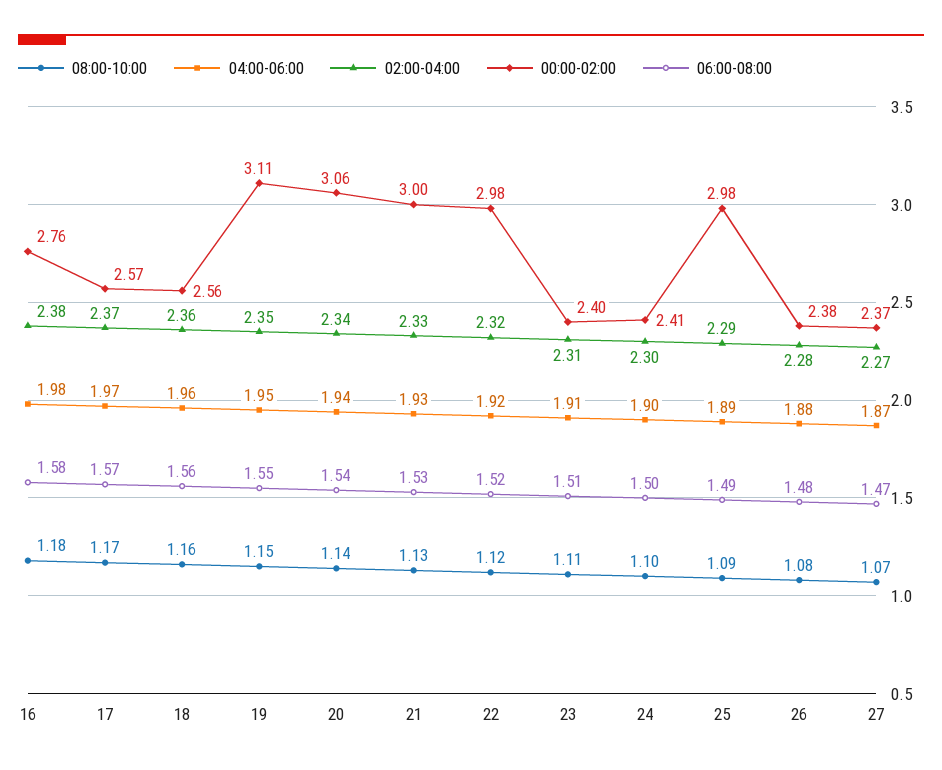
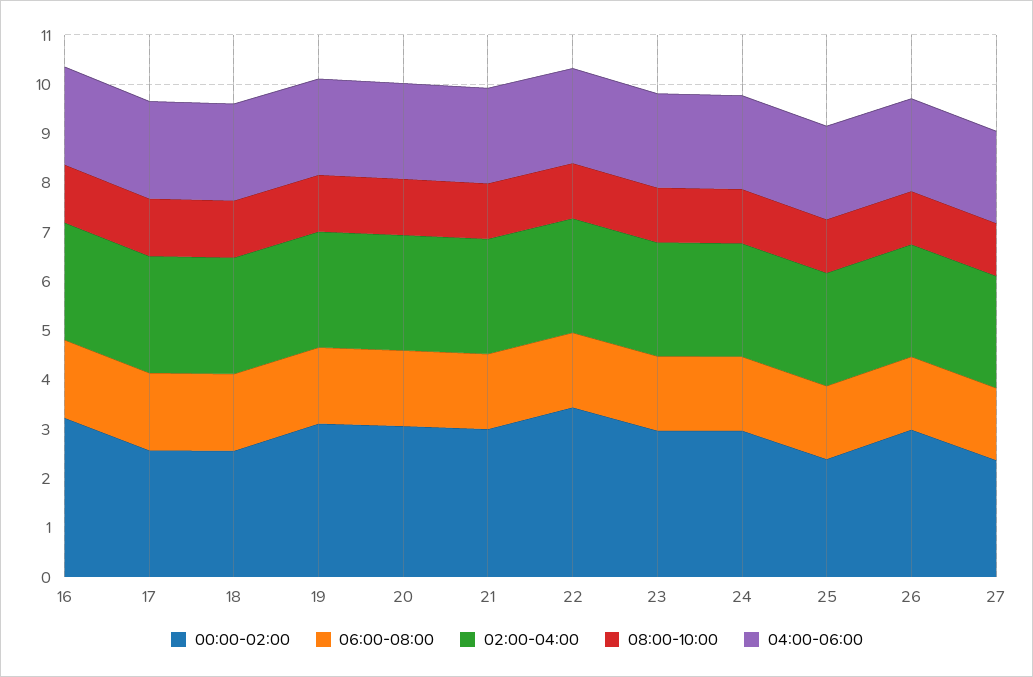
00:00-02:00, 16: 2.76 -> 3.2
00:00-02:00, 22: 2.98 -> 3.4
00:00-02:00, 23: 2.4 -> 3
00:00-02:00, 24: 2.41 -> 3
00:00-02:00, 25: 2.98 -> 2.4
00:00-02:00, 26: 2.38 -> 3

